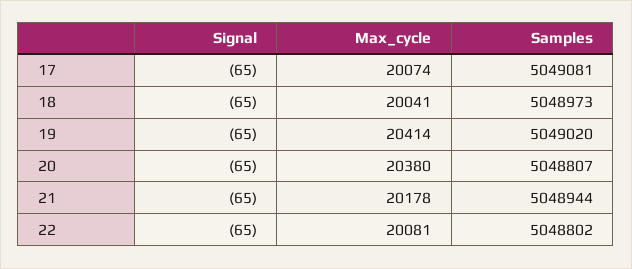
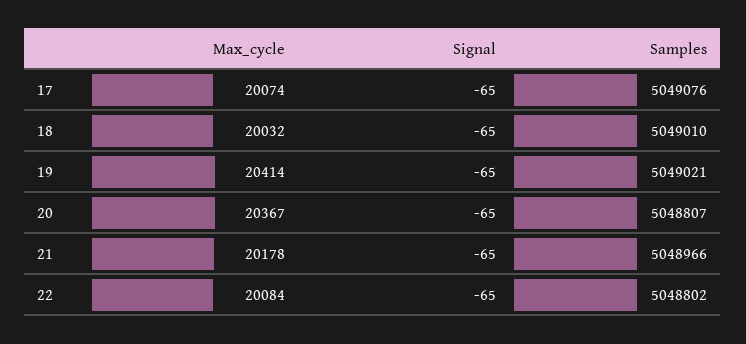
Samples, 17: 5049081 -> 5049076
Max_cycle, 18: 20041 -> 20032
Samples, 18: 5048973 -> 5049010
Samples, 19: 5049020 -> 5049021
Max_cycle, 20: 20380 -> 20367
Samples, 21: 5048944 -> 5048966
Max_cycle, 22: 20081 -> 20084

